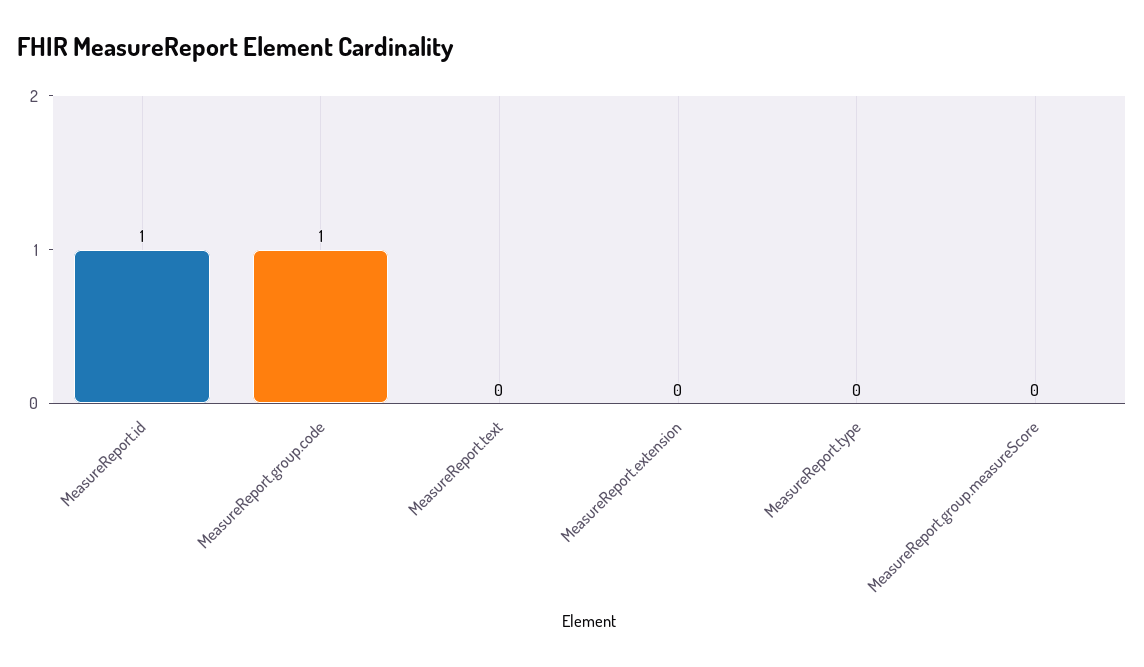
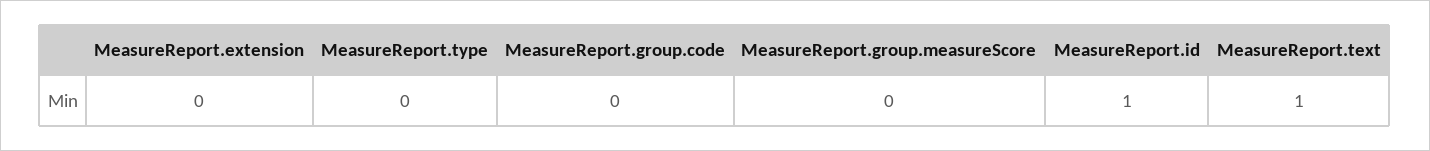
MeasureReport.group.code: 1 -> 0
MeasureReport.text: 0 -> 1

